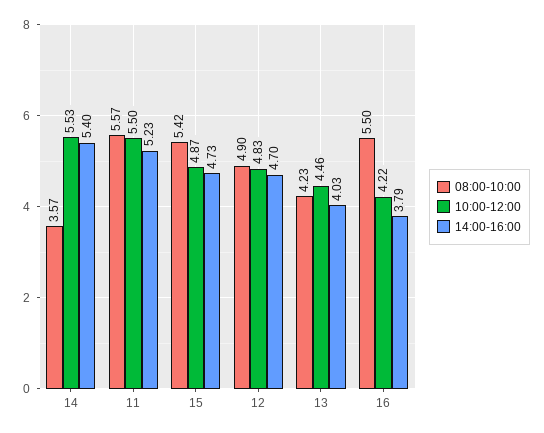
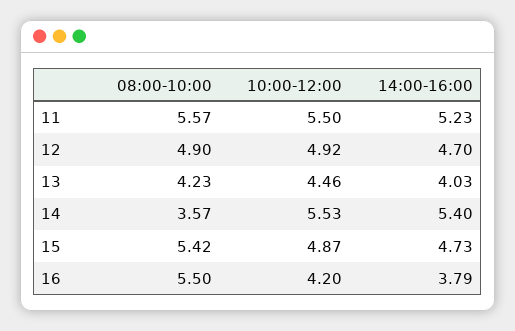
10:00-12:00, 12: 4.83 -> 4.92
10:00-12:00, 16: 4.22 -> 4.2

